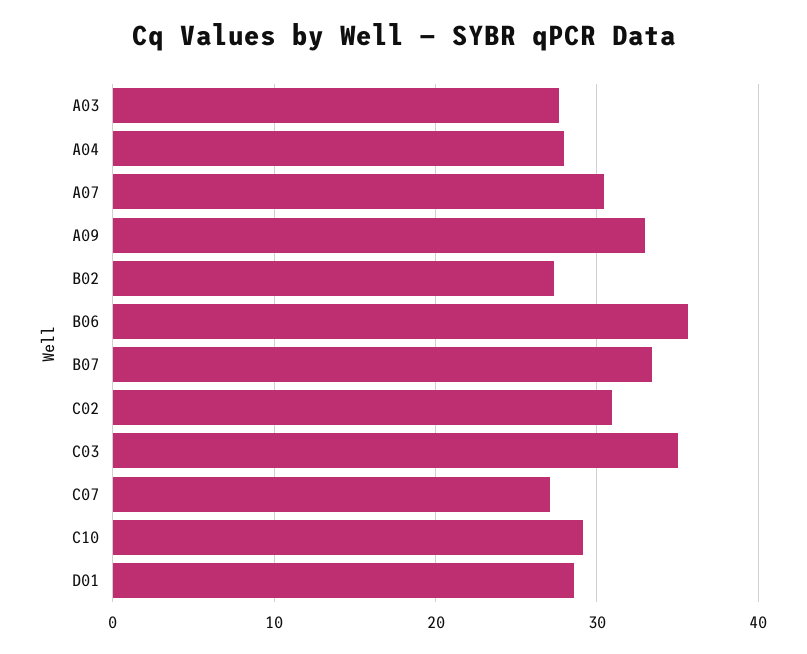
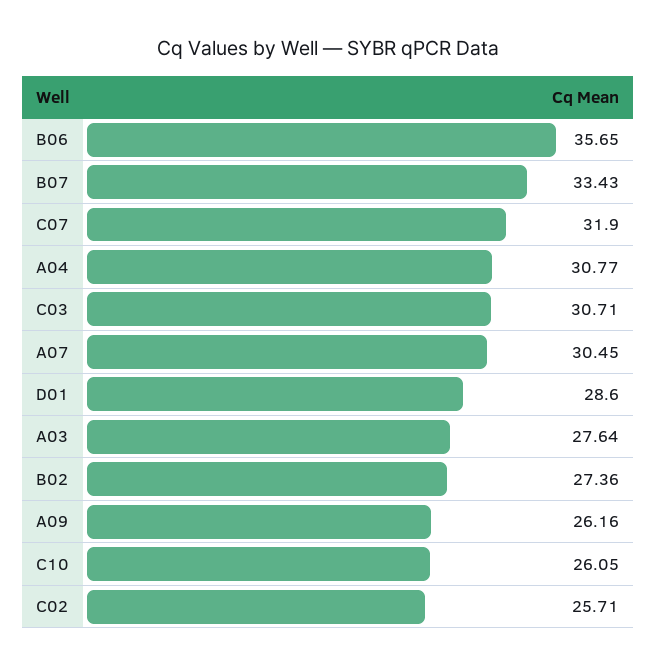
A04: 28 -> 30.77
A09: 33 -> 26.16
C02: 31 -> 25.71
C03: 35 -> 30.71
C07: 27 -> 31.9
C10: 29 -> 26.05

